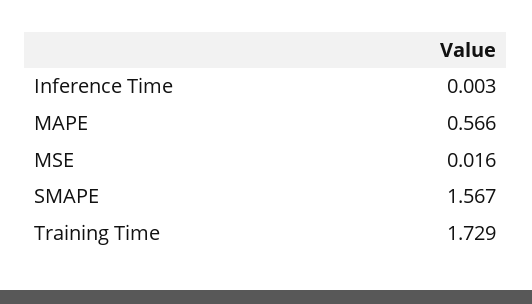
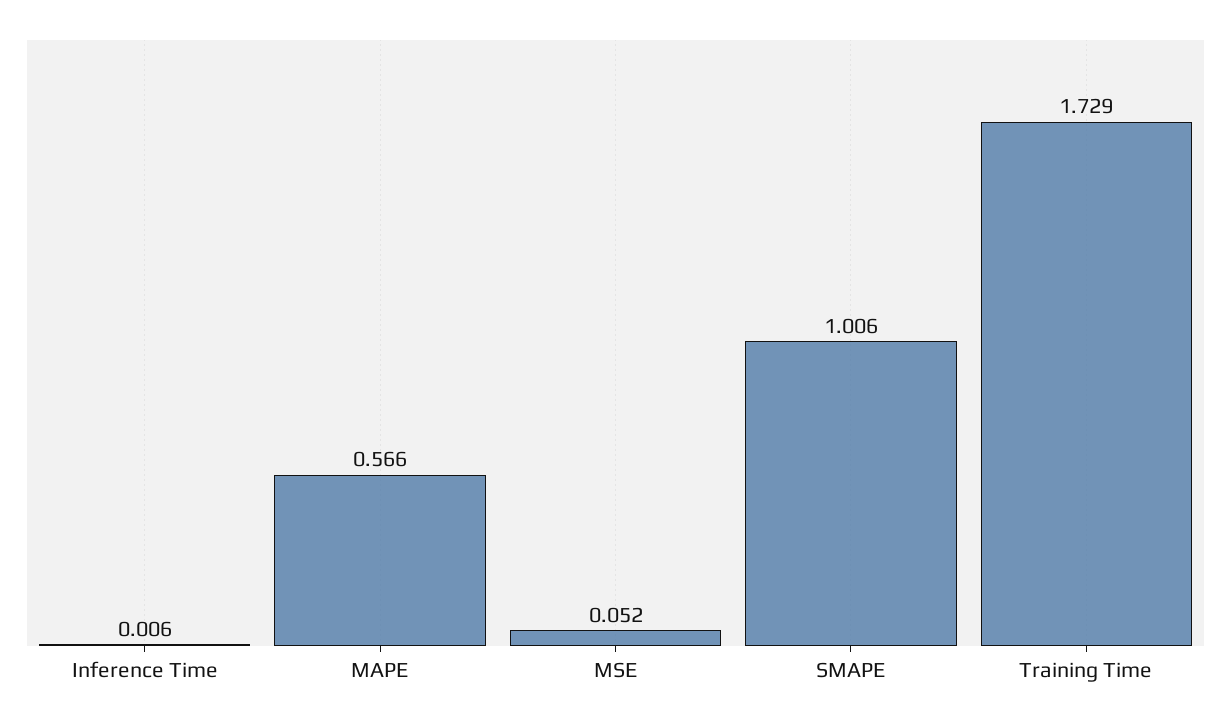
Inference Time: 0.003 -> 0.006
MSE: 0.016 -> 0.052
SMAPE: 1.567 -> 1.006

